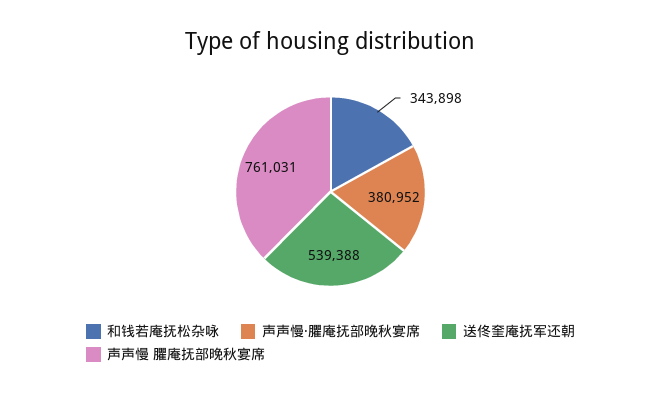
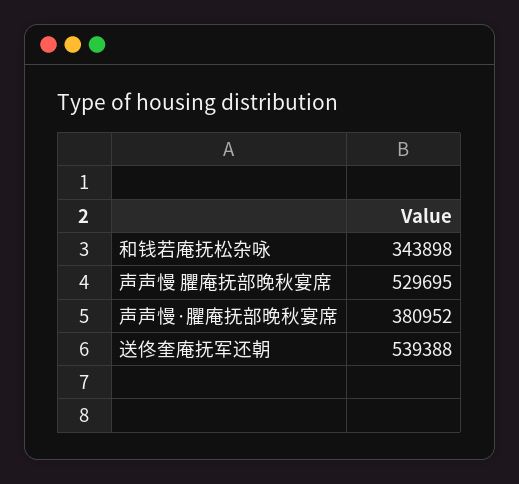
声声慢 臞庵抚部晚秋宴席: 761031 -> 529695

